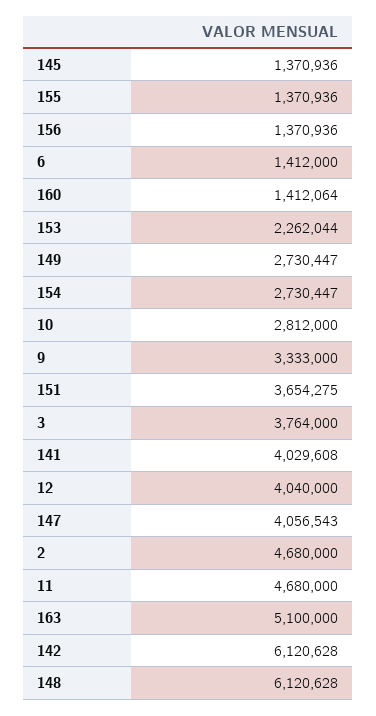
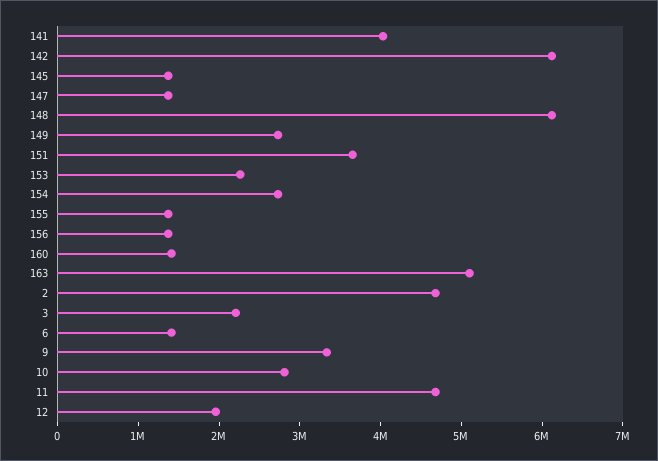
3: 3764000 -> 2200000
12: 4040000 -> 2000000
147: 4056543 -> 1400000

